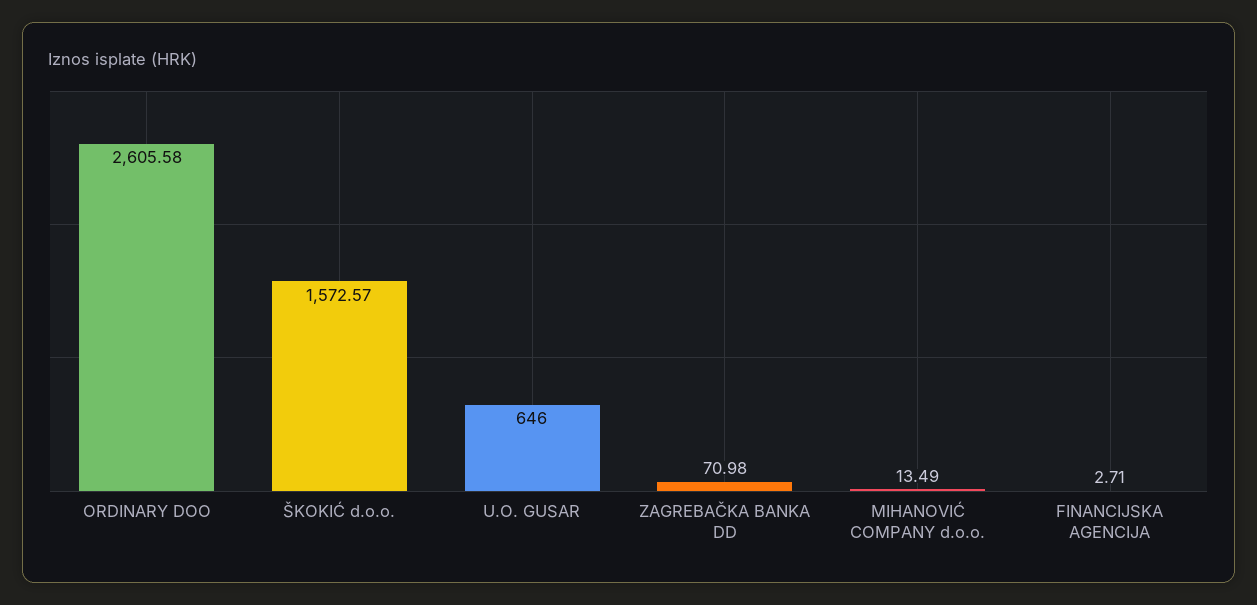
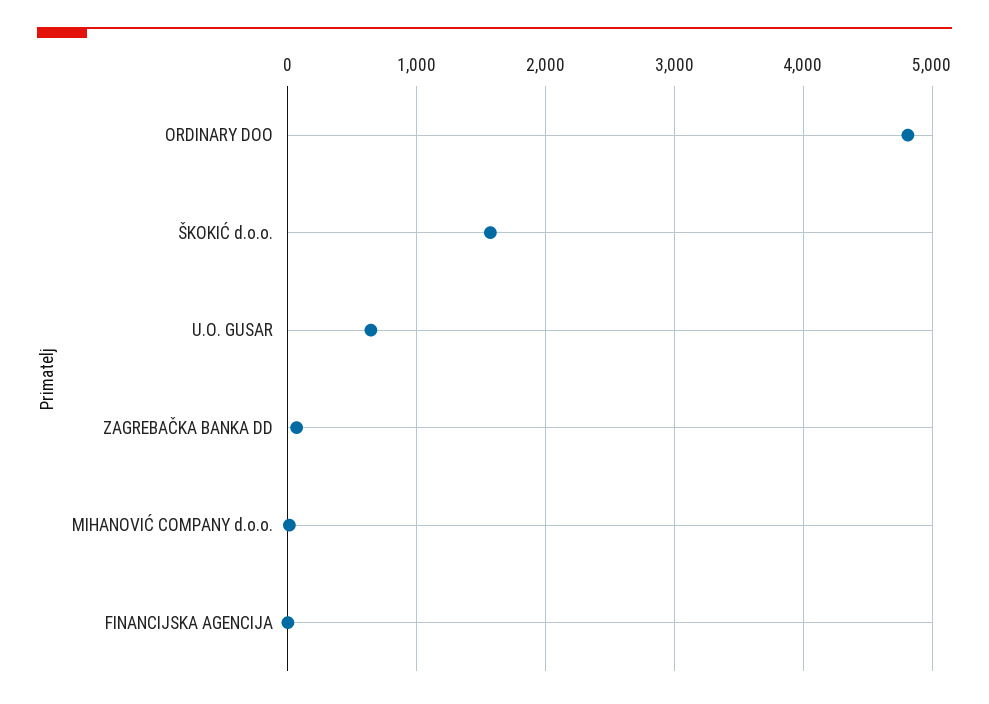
ORDINARY DOO: 2605.58 -> 4800

